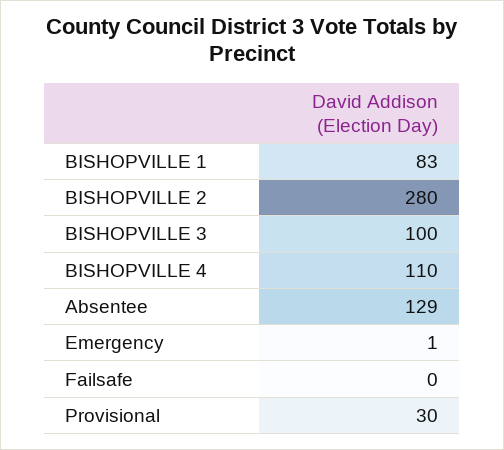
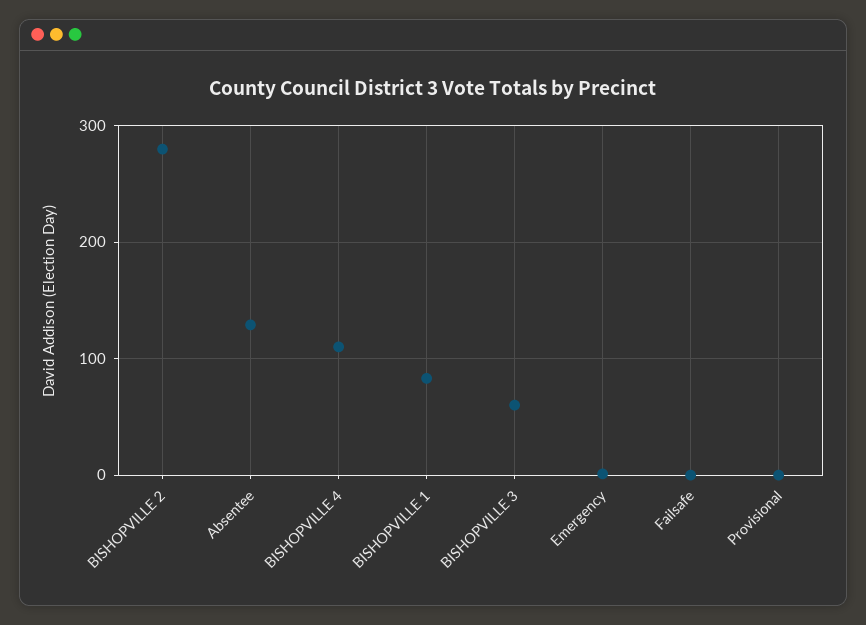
BISHOPVILLE 3: 100 -> 60
Provisional: 30 -> 0

